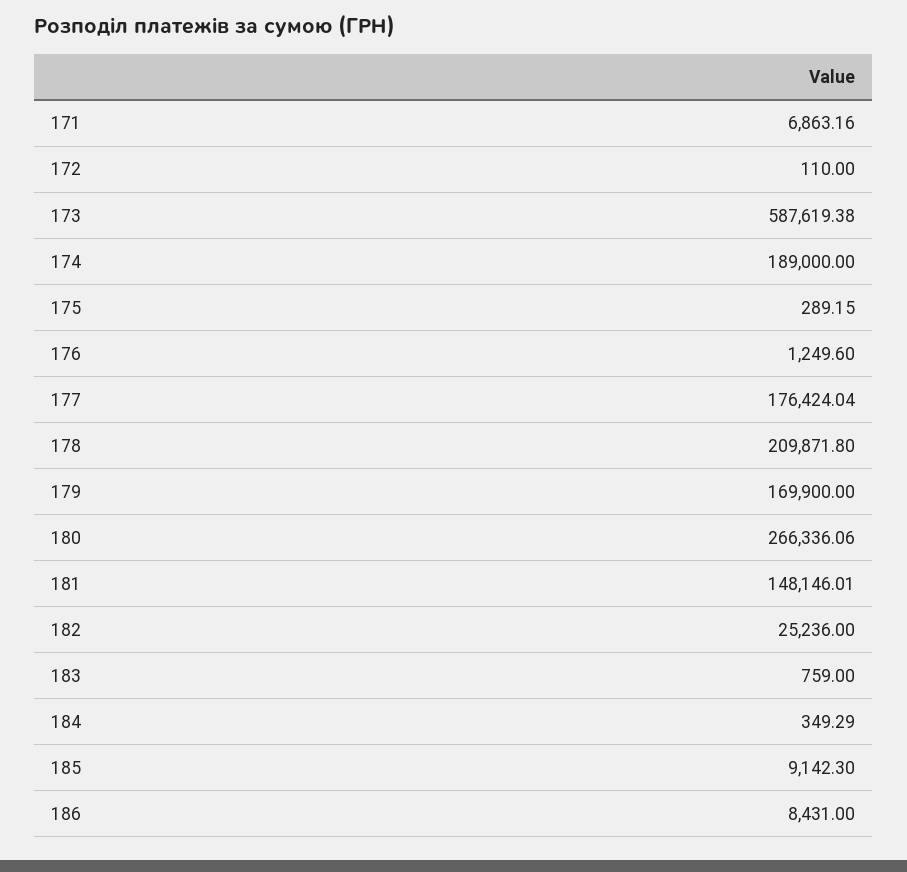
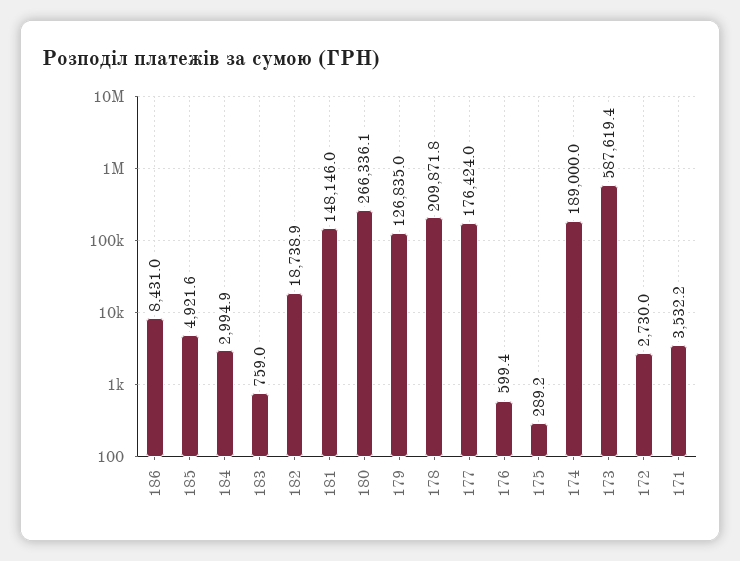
171: 6863.16 -> 3532.2
172: 110 -> 2730
176: 1249.6 -> 599.4
179: 169900 -> 126835
182: 25236 -> 18738.9
184: 349.29 -> 2994.9
185: 9142.3 -> 4921.6

